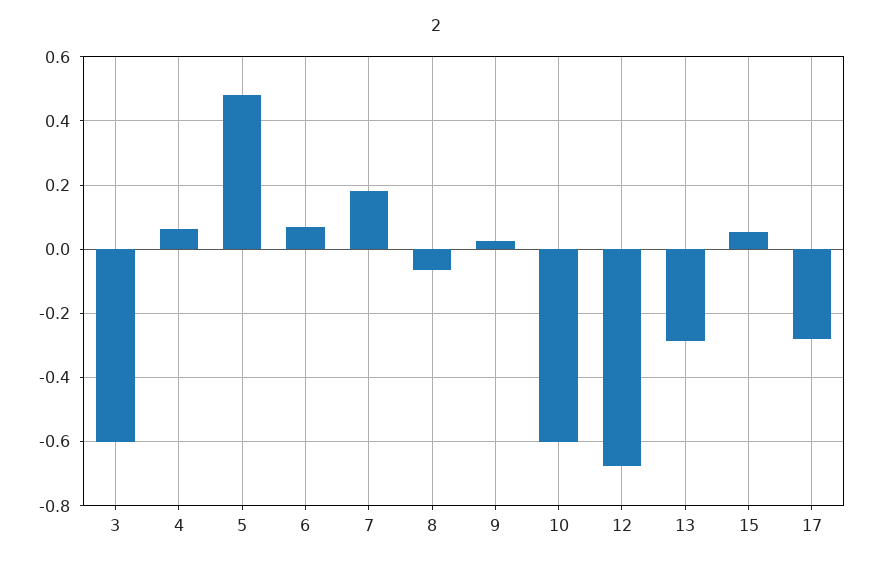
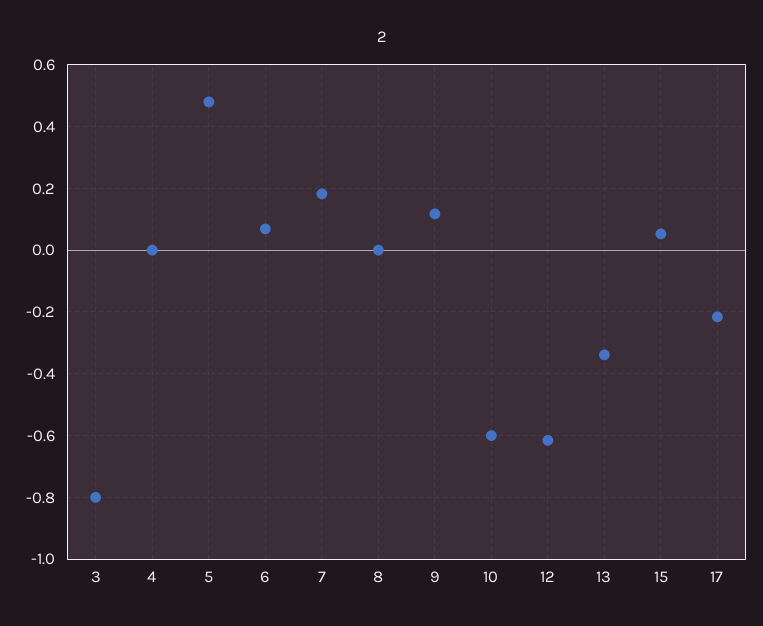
3: -0.6 -> -0.8
4: 0.06 -> 0
8: -0.06 -> 0
9: 0.02 -> 0.12
12: -0.68 -> -0.62
13: -0.28 -> -0.34
17: -0.28 -> -0.22

